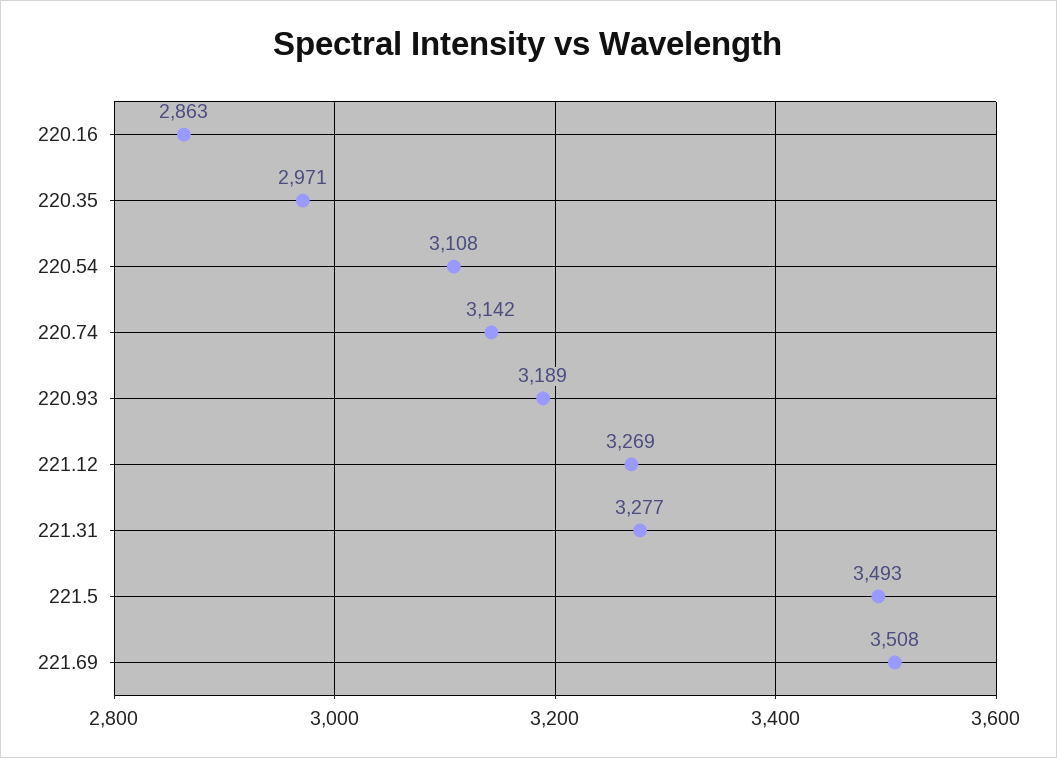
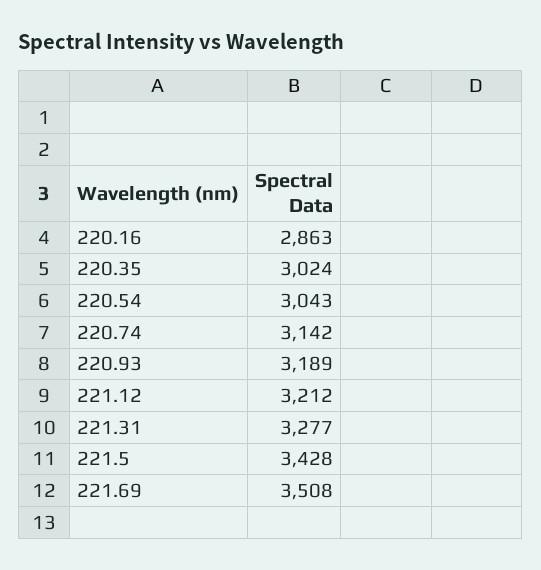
220.35: 2971 -> 3024
220.54: 3108 -> 3043
221.12: 3269 -> 3212
221.5: 3493 -> 3428

